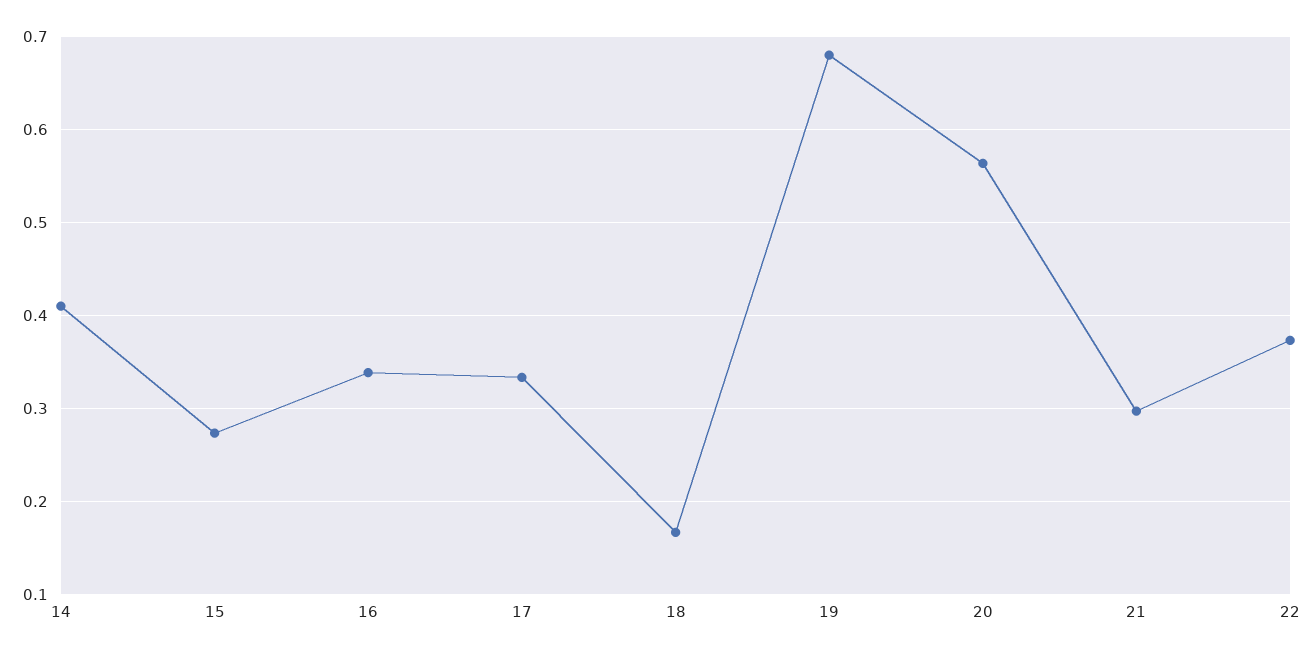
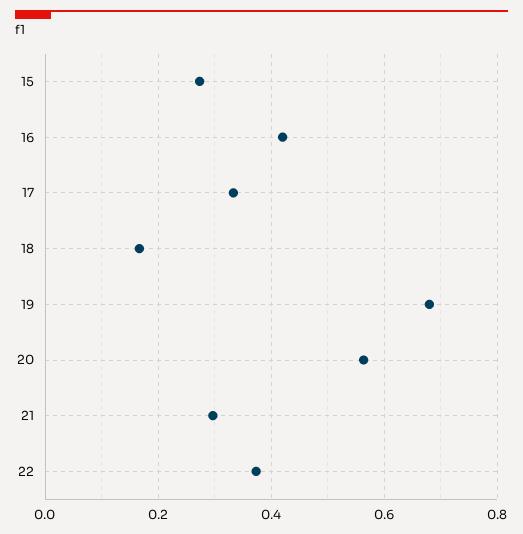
14: 0.41 -> none
16: 0.34 -> 0.42

